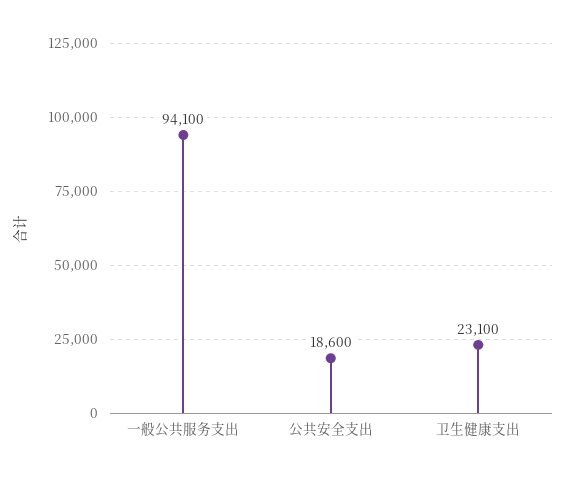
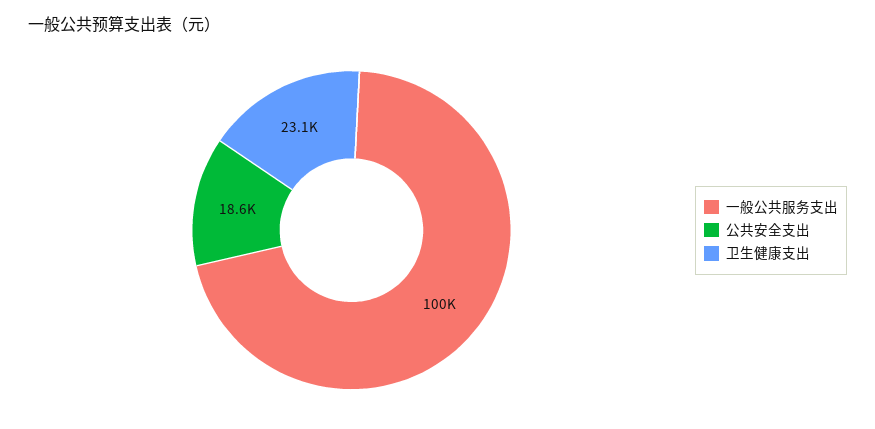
一般公共服务支出: 94100 -> 100000

